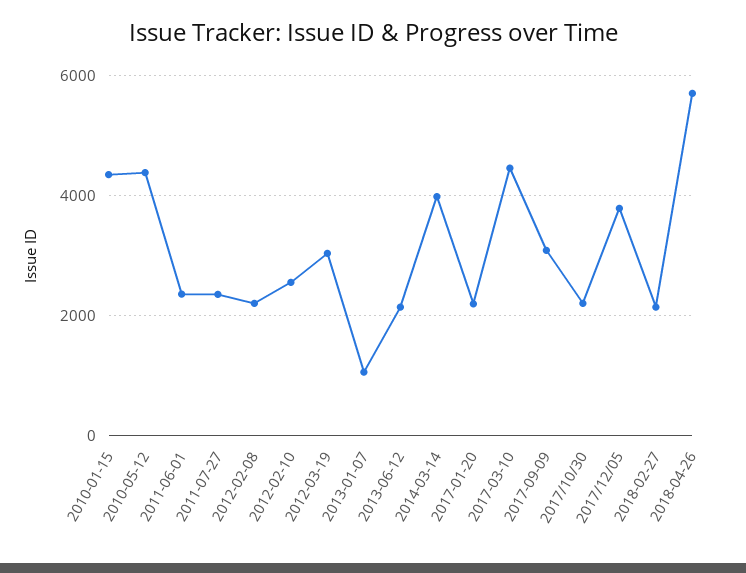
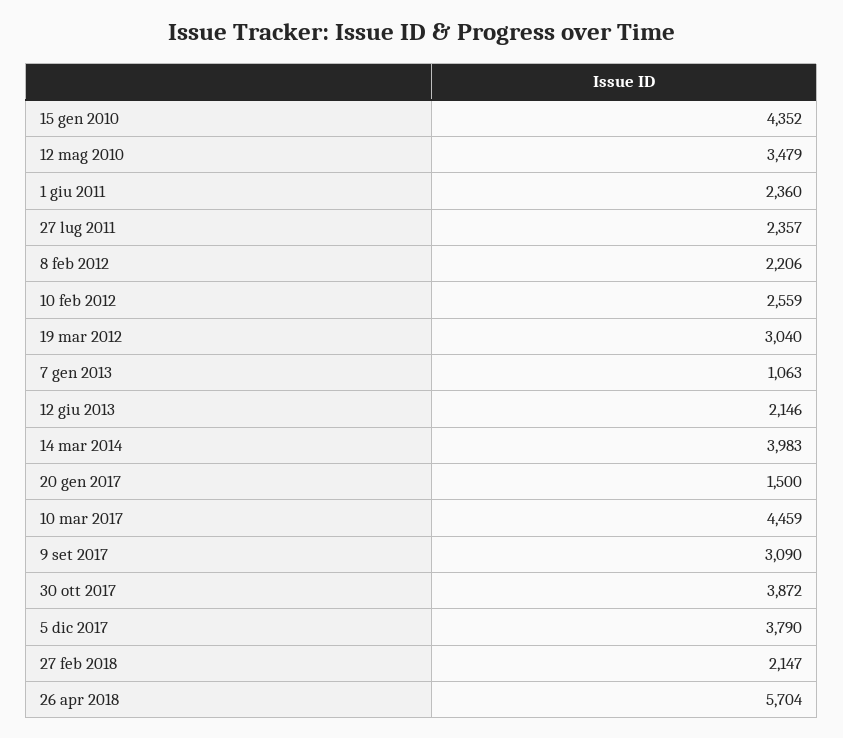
2010-05-12: 4400 -> 3479
2017-01-20: 2200 -> 1500
2017/10/30: 2200 -> 3872

